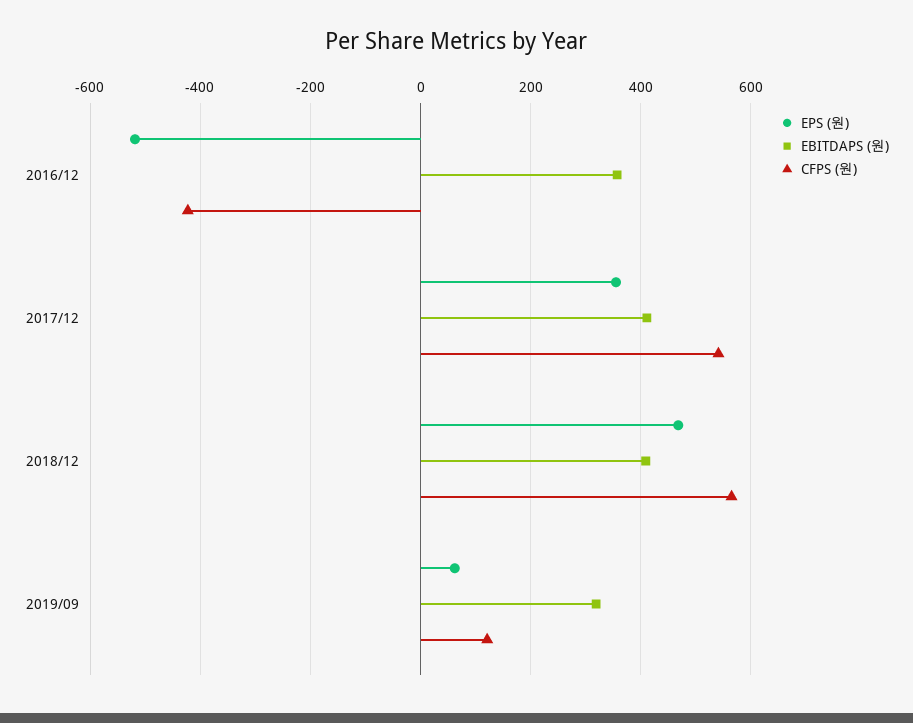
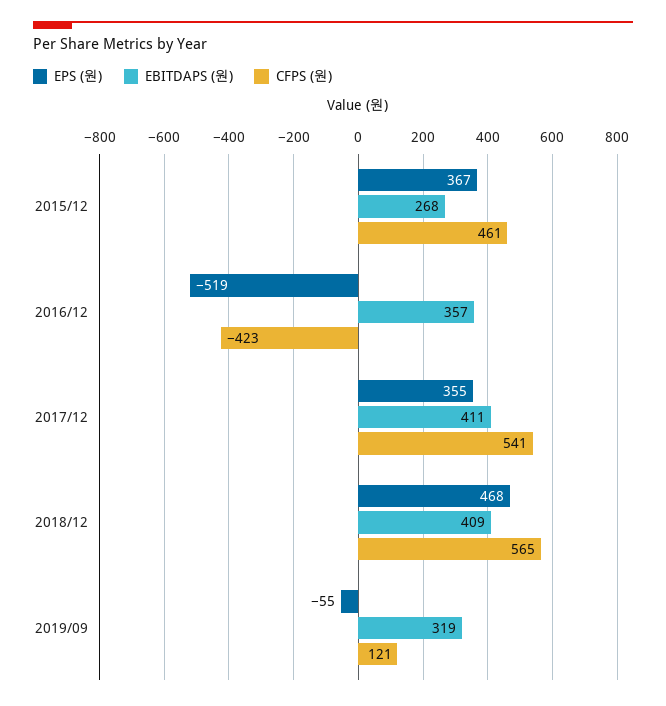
EPS (원), 2019/09: 60 -> -55
EPS (원), 2015/12: none -> 367
EBITDAPS (원), 2015/12: none -> 268
CFPS (원), 2015/12: none -> 461

